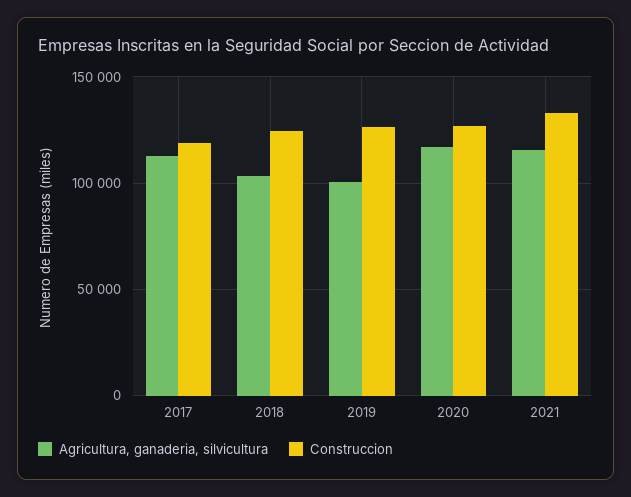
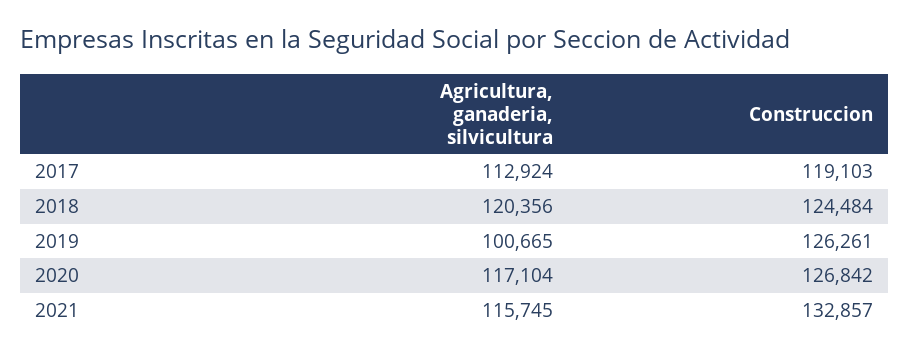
Agricultura, ganaderia, silvicultura, 2018: 105000 -> 120356

